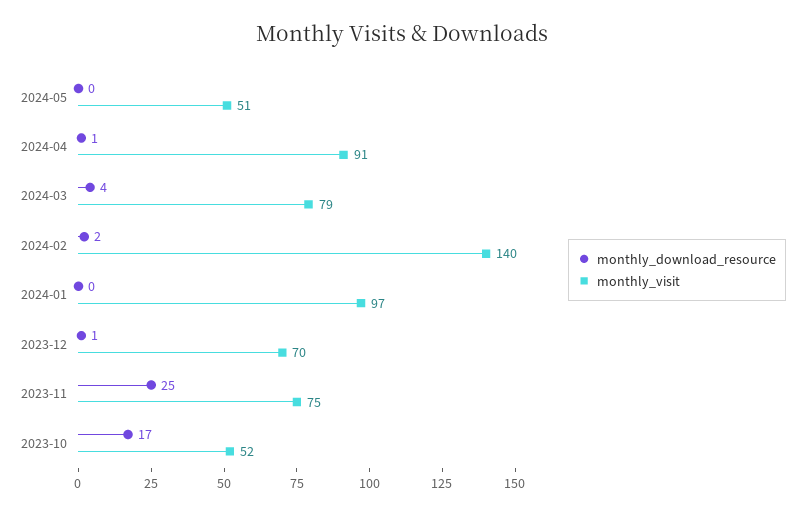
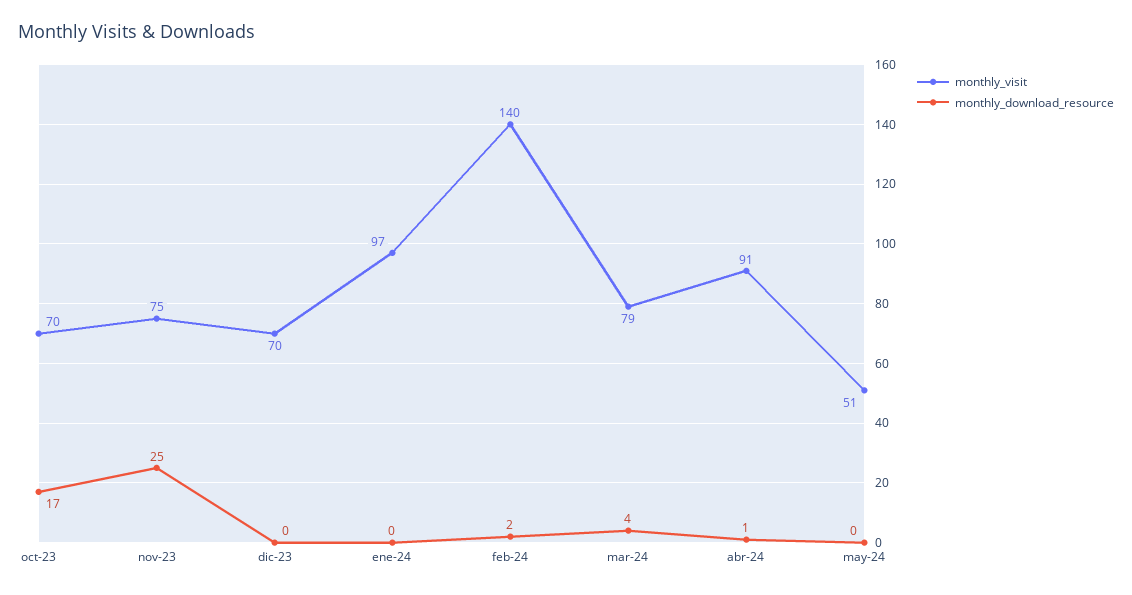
monthly_download_resource, 2023-12: 1 -> 0
monthly_visit, 2023-10: 52 -> 70

